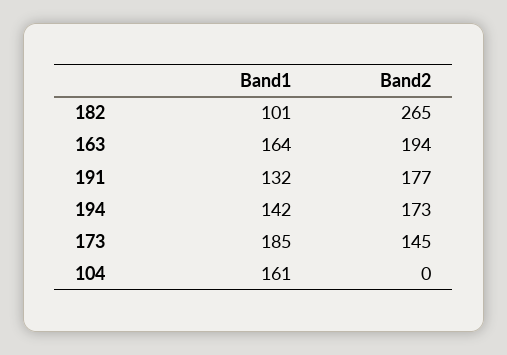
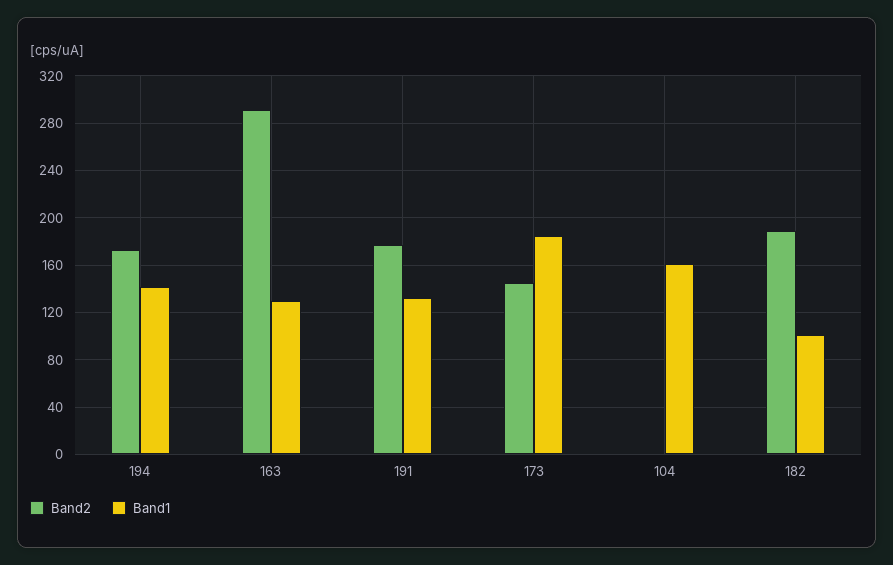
Band2, 182: 265 -> 190
Band1, 163: 164 -> 130
Band2, 163: 194 -> 290

